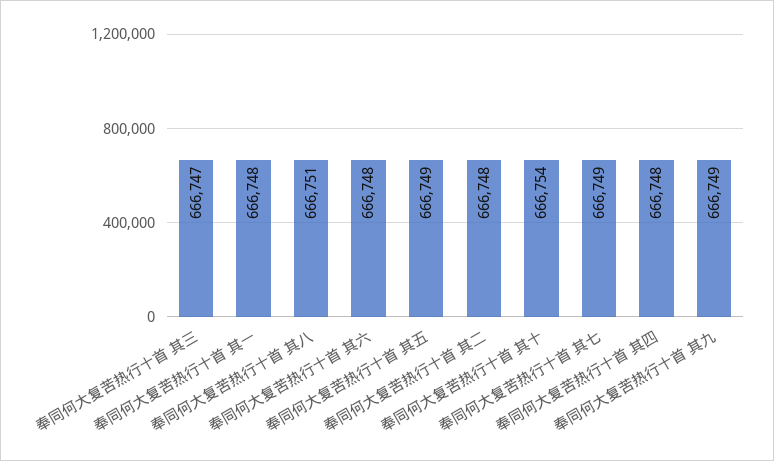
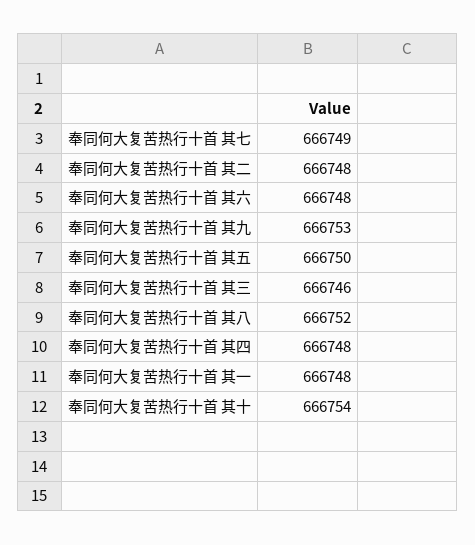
奉同何大复苦热行十首 其三: 666747 -> 666746
奉同何大复苦热行十首 其八: 666751 -> 666752
奉同何大复苦热行十首 其五: 666749 -> 666750
奉同何大复苦热行十首 其九: 666749 -> 666753

